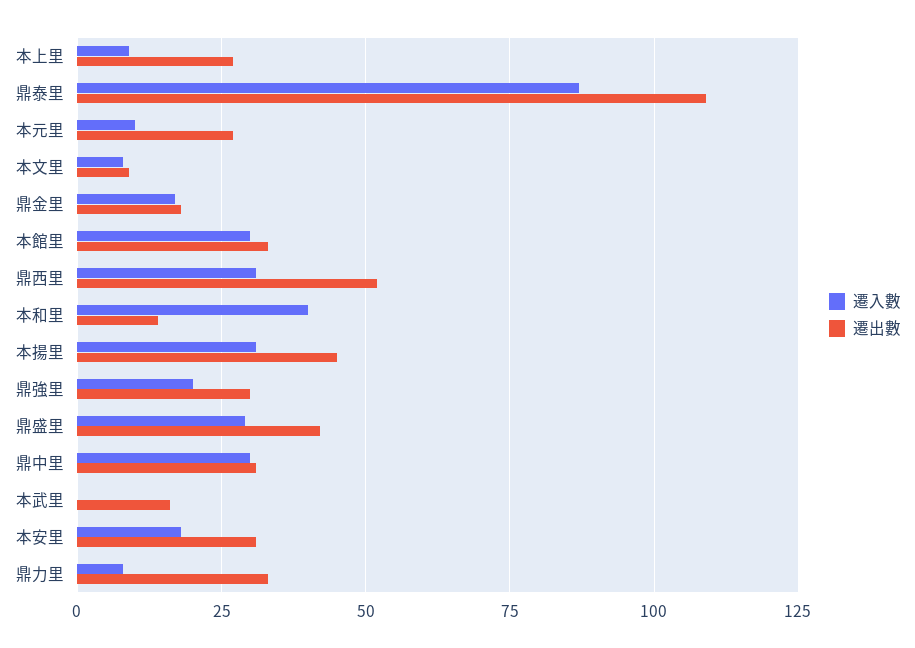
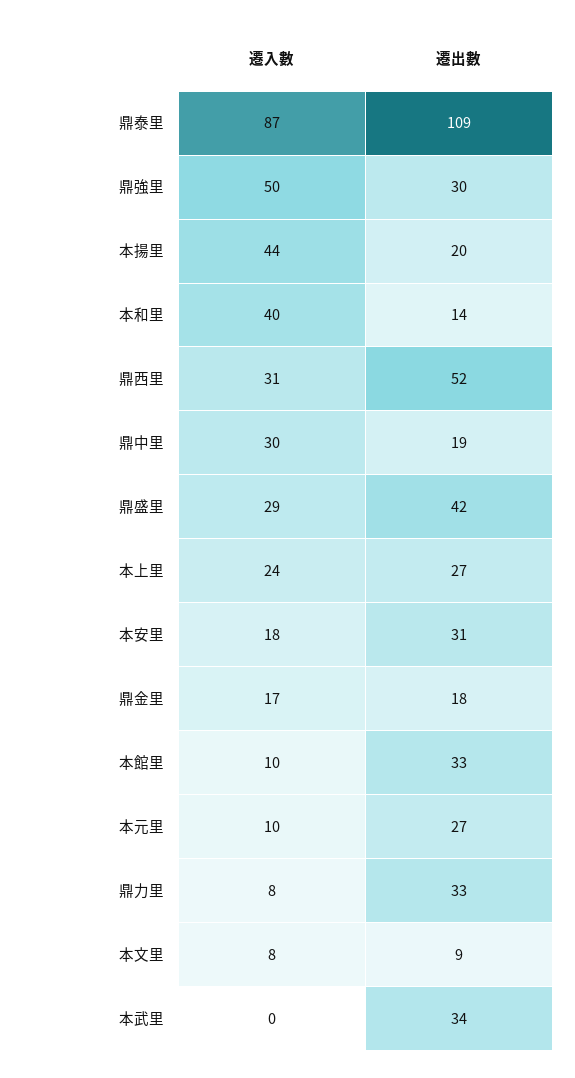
遷入數, 本上里: 10 -> 24
遷入數, 本館里: 30 -> 10
遷入數, 本揚里: 30 -> 44
遷出數, 本揚里: 45 -> 20
遷入數, 鼎強里: 20 -> 50
遷出數, 鼎中里: 30 -> 19
遷出數, 本武里: 15 -> 34

